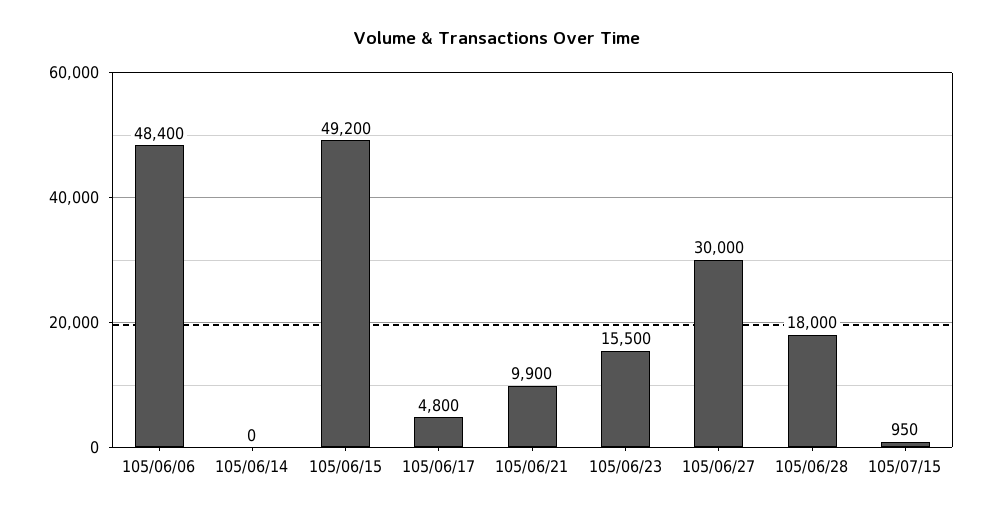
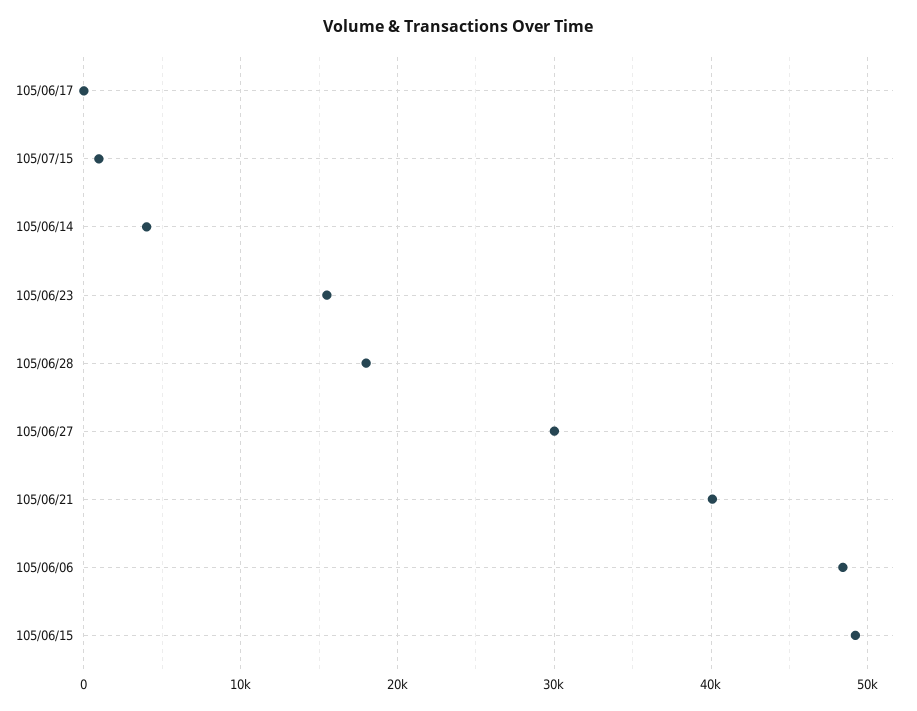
105/06/14: 0 -> 4000
105/06/17: 4800 -> 0
105/06/21: 9900 -> 40000

